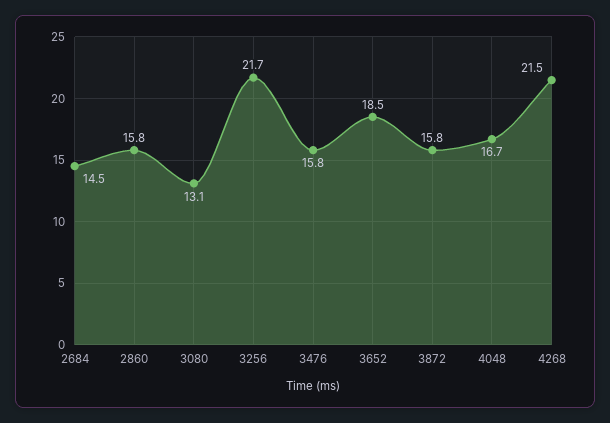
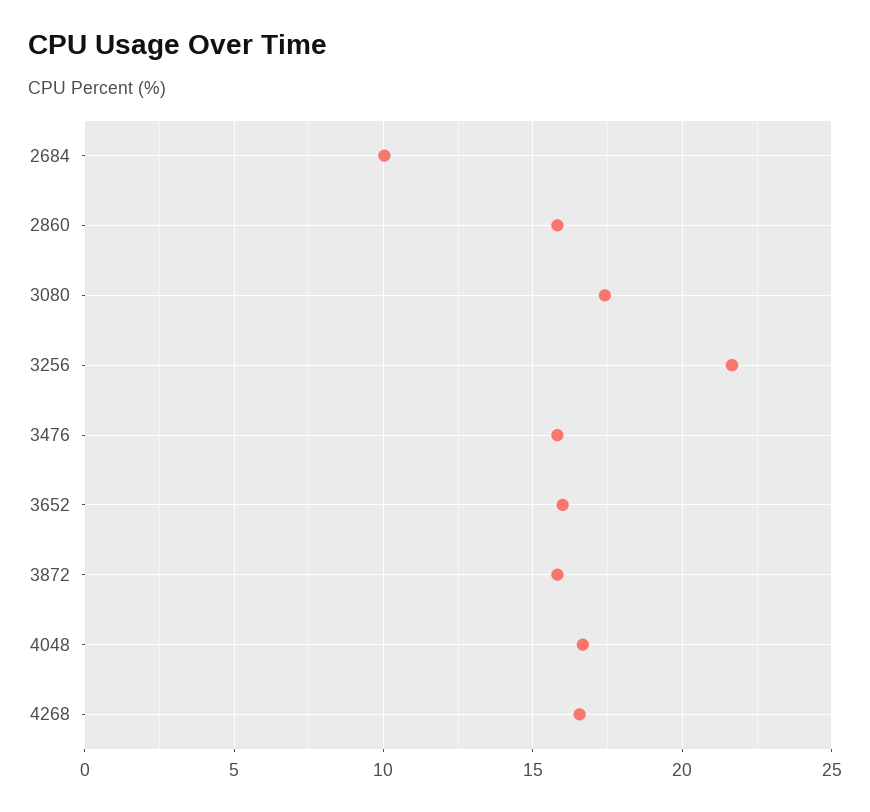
2684: 14.5 -> 10
3080: 13.1 -> 17.5
3652: 18.5 -> 16
4268: 21.5 -> 16.5

